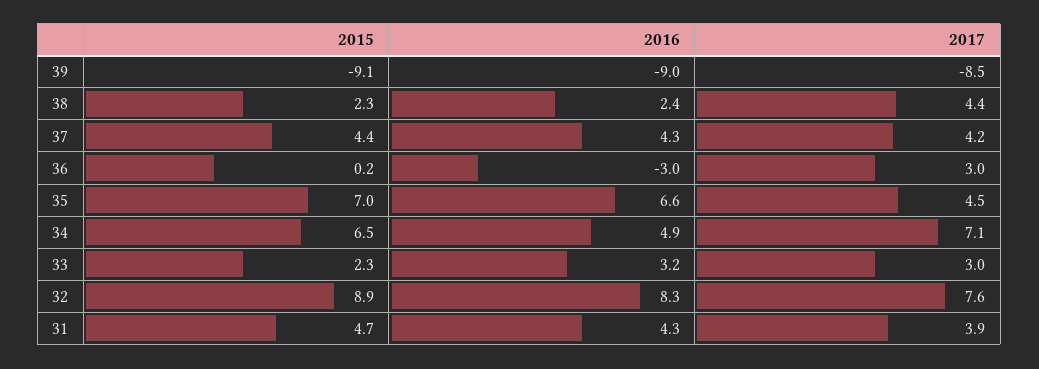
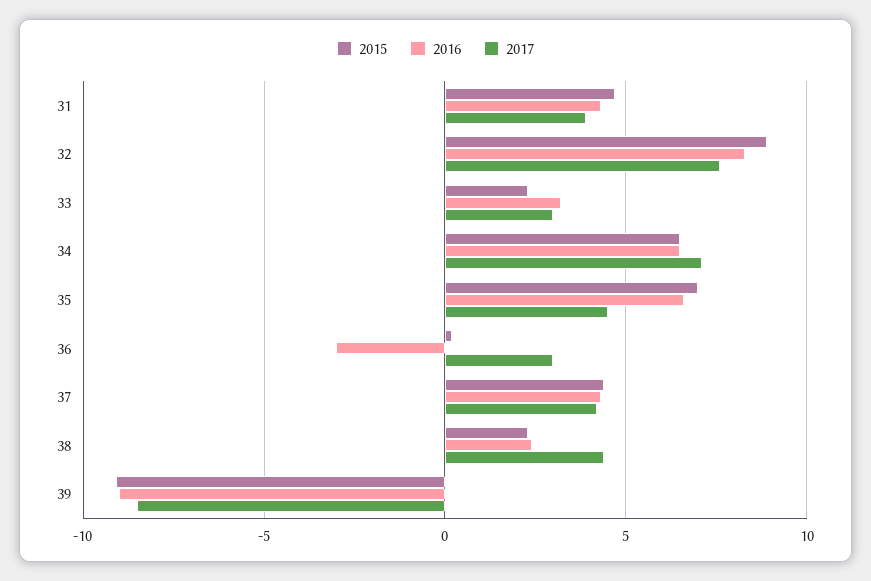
2016, 34: 4.9 -> 6.5

